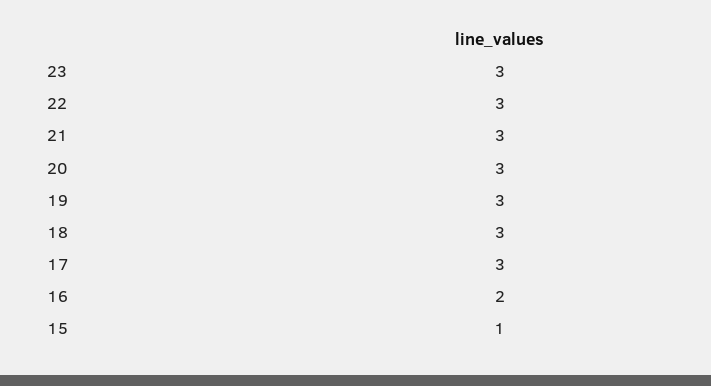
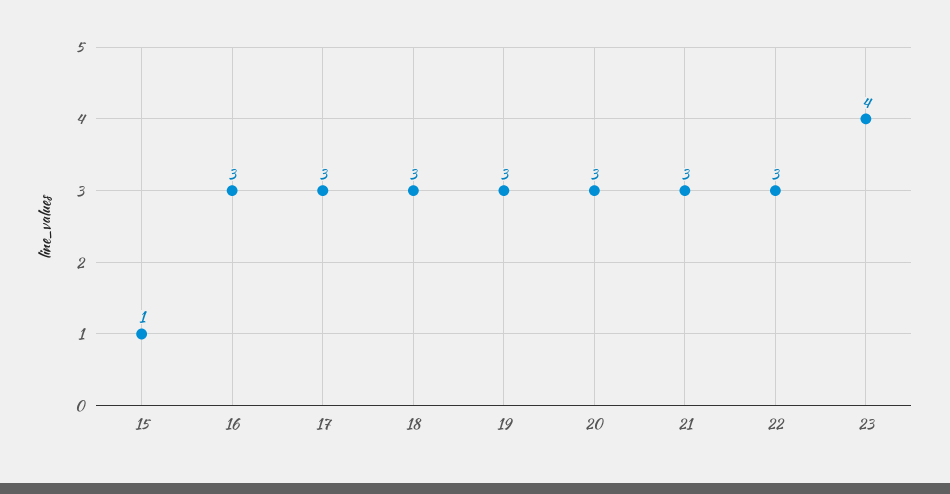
23: 3 -> 4
16: 2 -> 3

